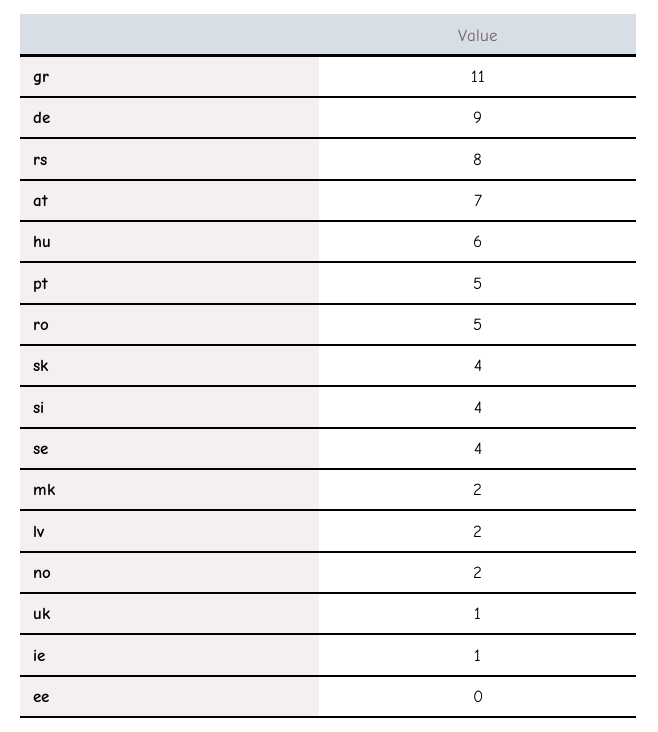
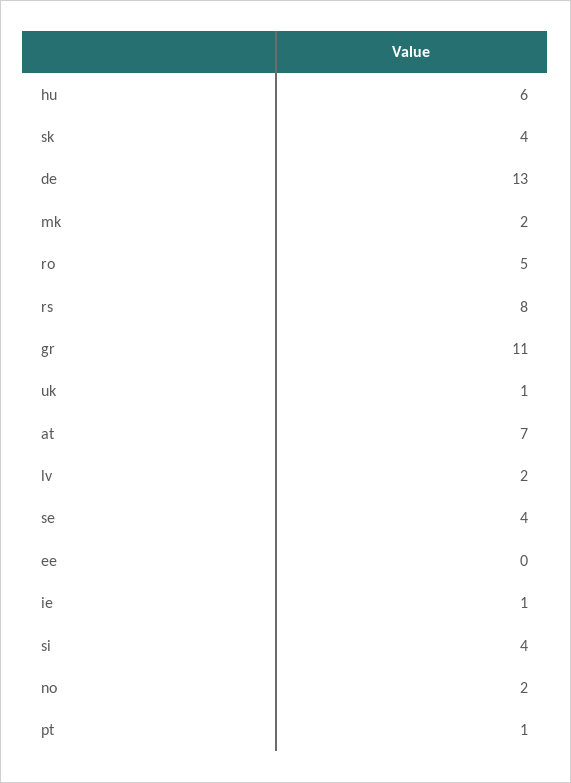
de: 9 -> 13
pt: 5 -> 1

